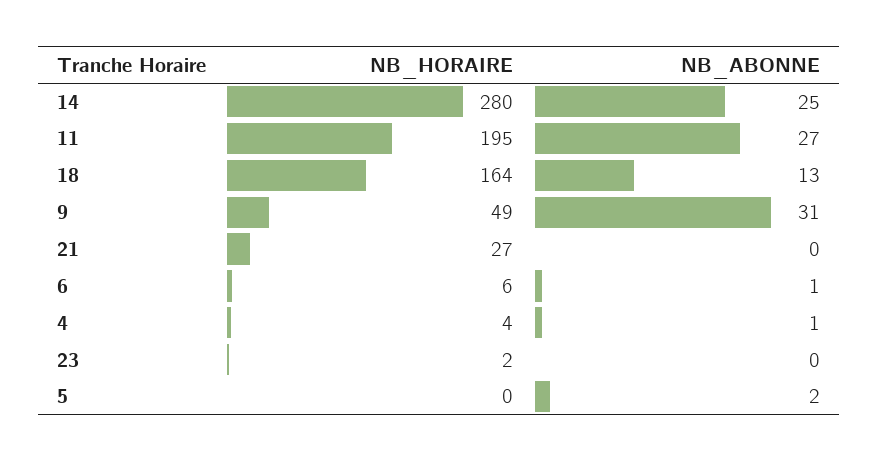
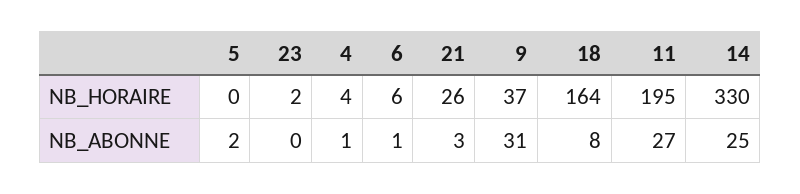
NB_HORAIRE, 14: 280 -> 330
NB_ABONNE, 18: 13 -> 8
NB_HORAIRE, 9: 49 -> 37
NB_HORAIRE, 21: 27 -> 26
NB_ABONNE, 21: 0 -> 3

